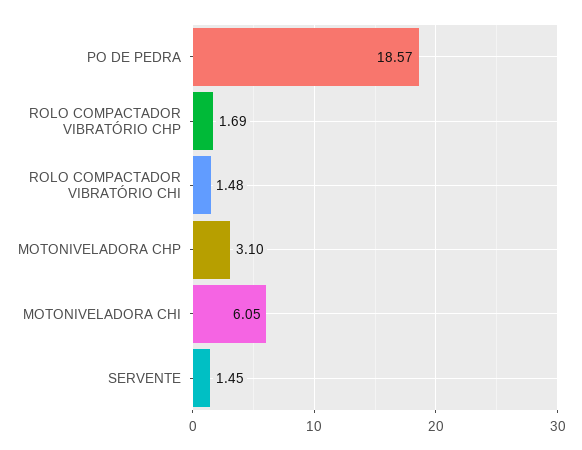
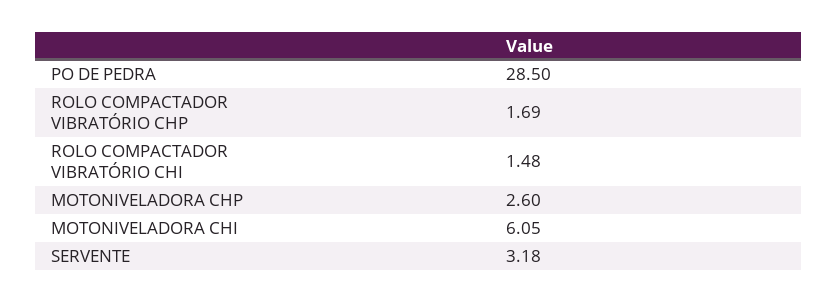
PO DE PEDRA: 18.57 -> 28.5
MOTONIVELADORA CHP: 3.1 -> 2.6
SERVENTE: 1.45 -> 3.18

